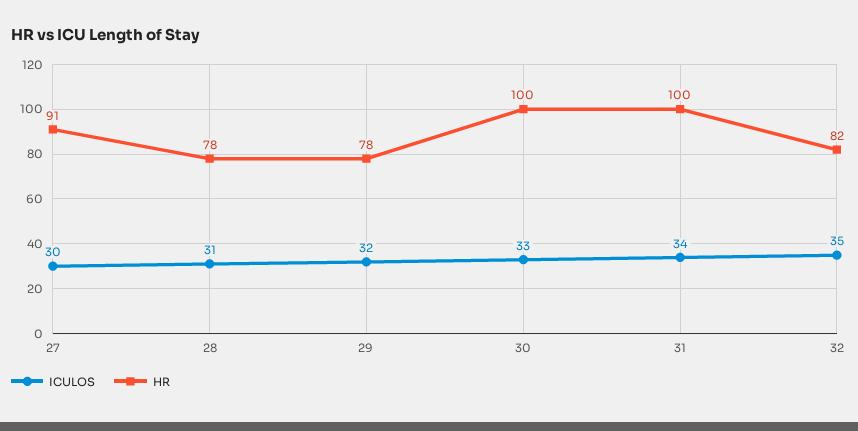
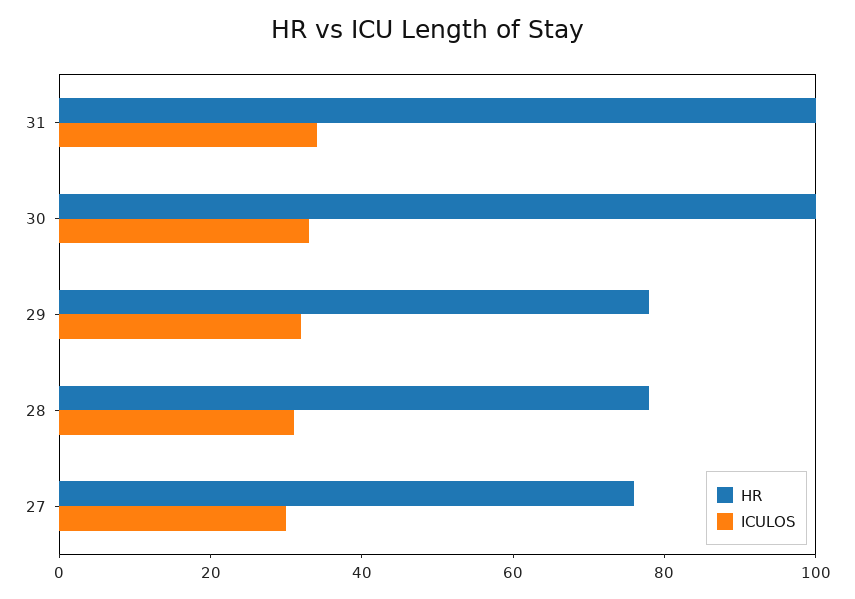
HR, 27: 91 -> 75
ICULOS, 32: 35 -> none
HR, 32: 82 -> none

